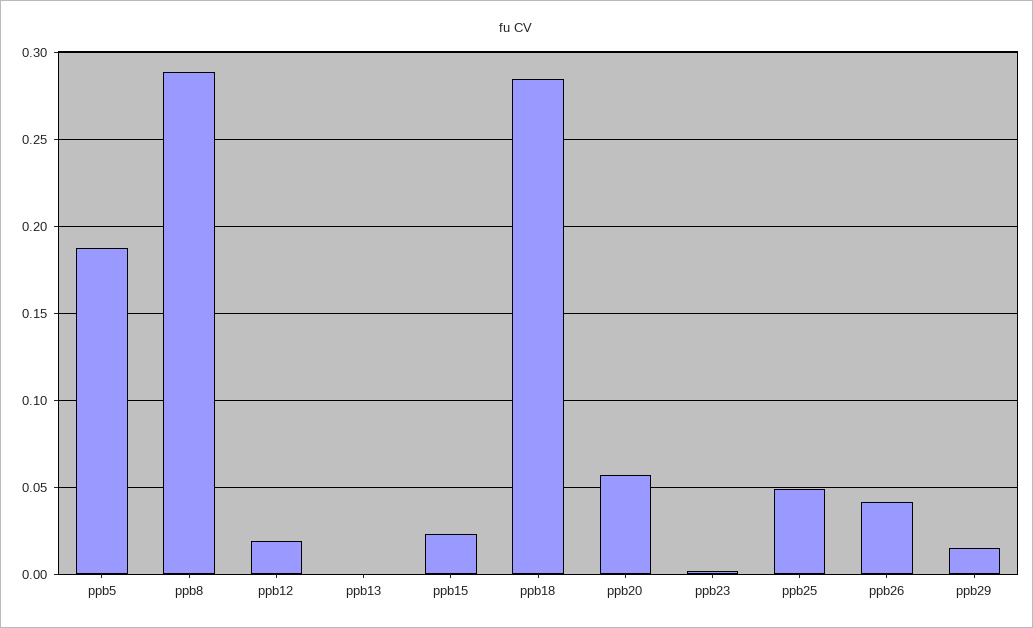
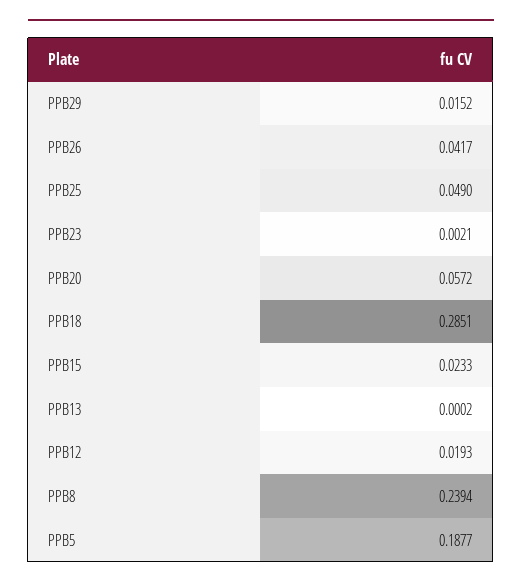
ppb8: 0.29 -> 0.2394

